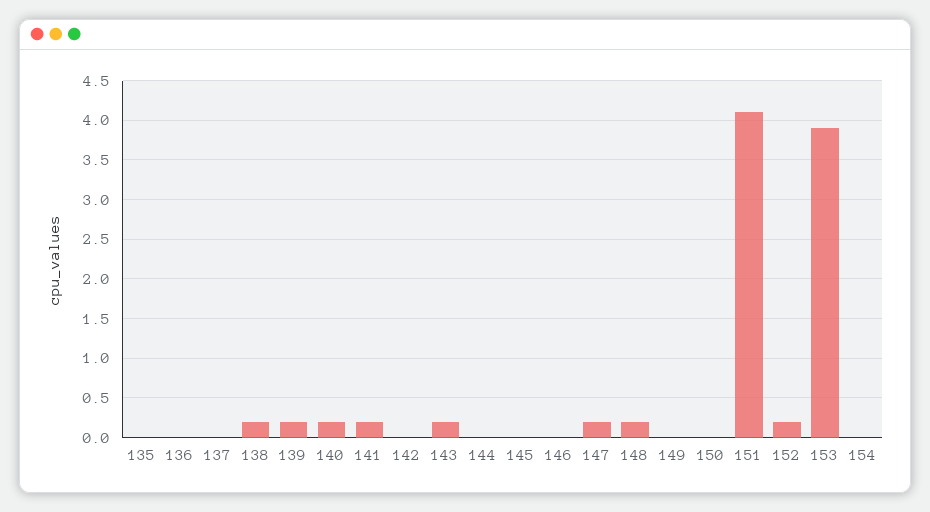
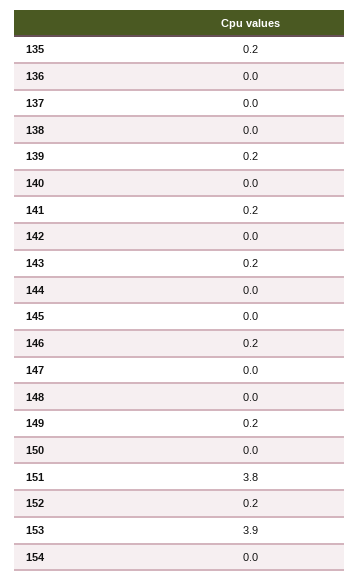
135: 0 -> 0.2
138: 0.2 -> 0
140: 0.2 -> 0
146: 0 -> 0.2
147: 0.2 -> 0
148: 0.2 -> 0
149: 0 -> 0.2
151: 4.1 -> 3.8

